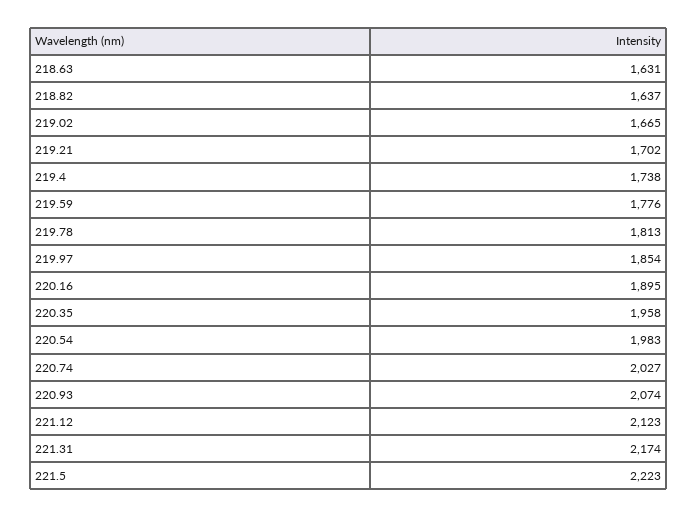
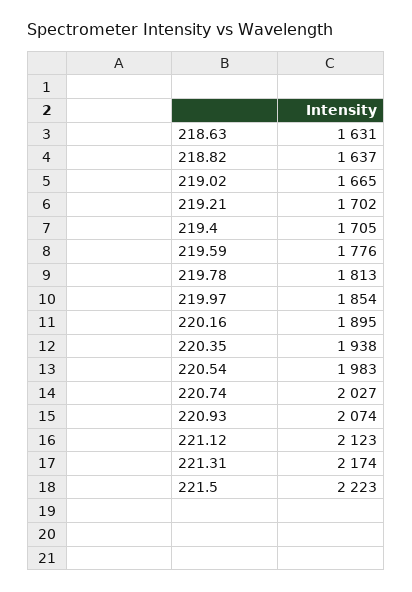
219.4: 1738 -> 1705
220.35: 1958 -> 1938

